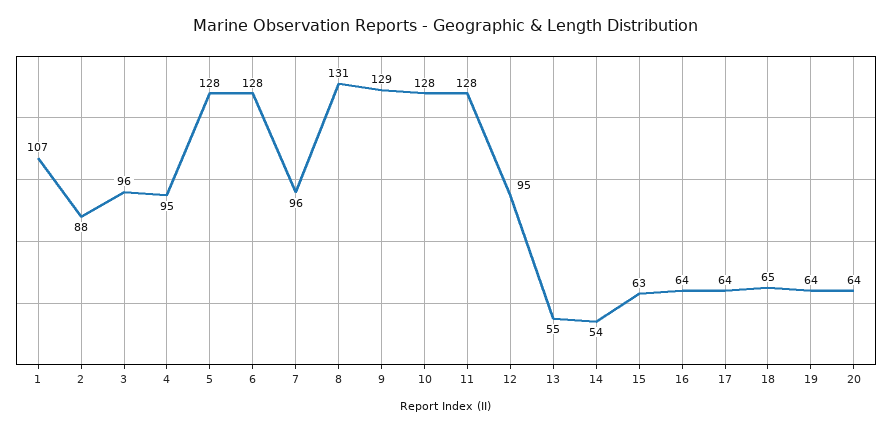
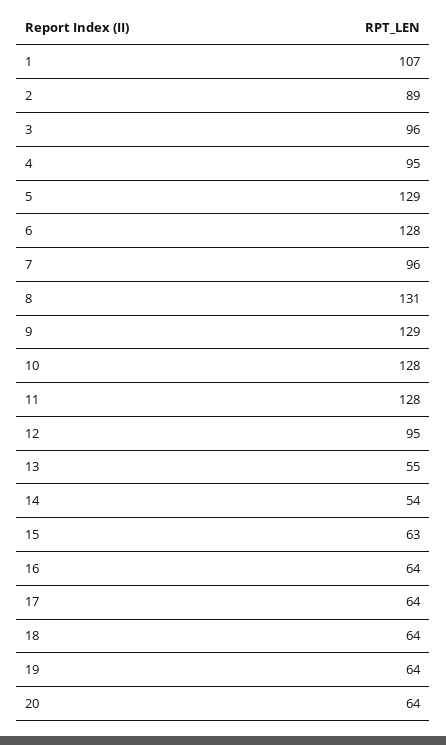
2: 88 -> 89
5: 128 -> 129
18: 65 -> 64

